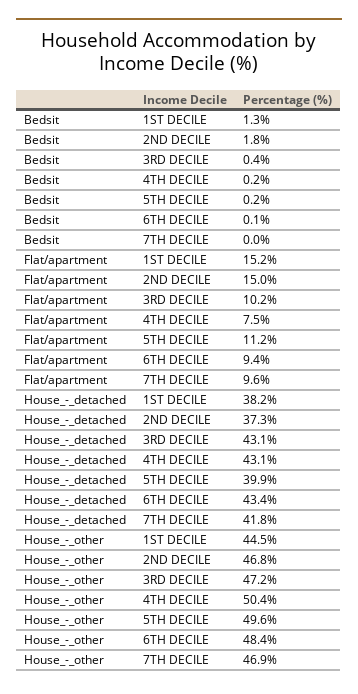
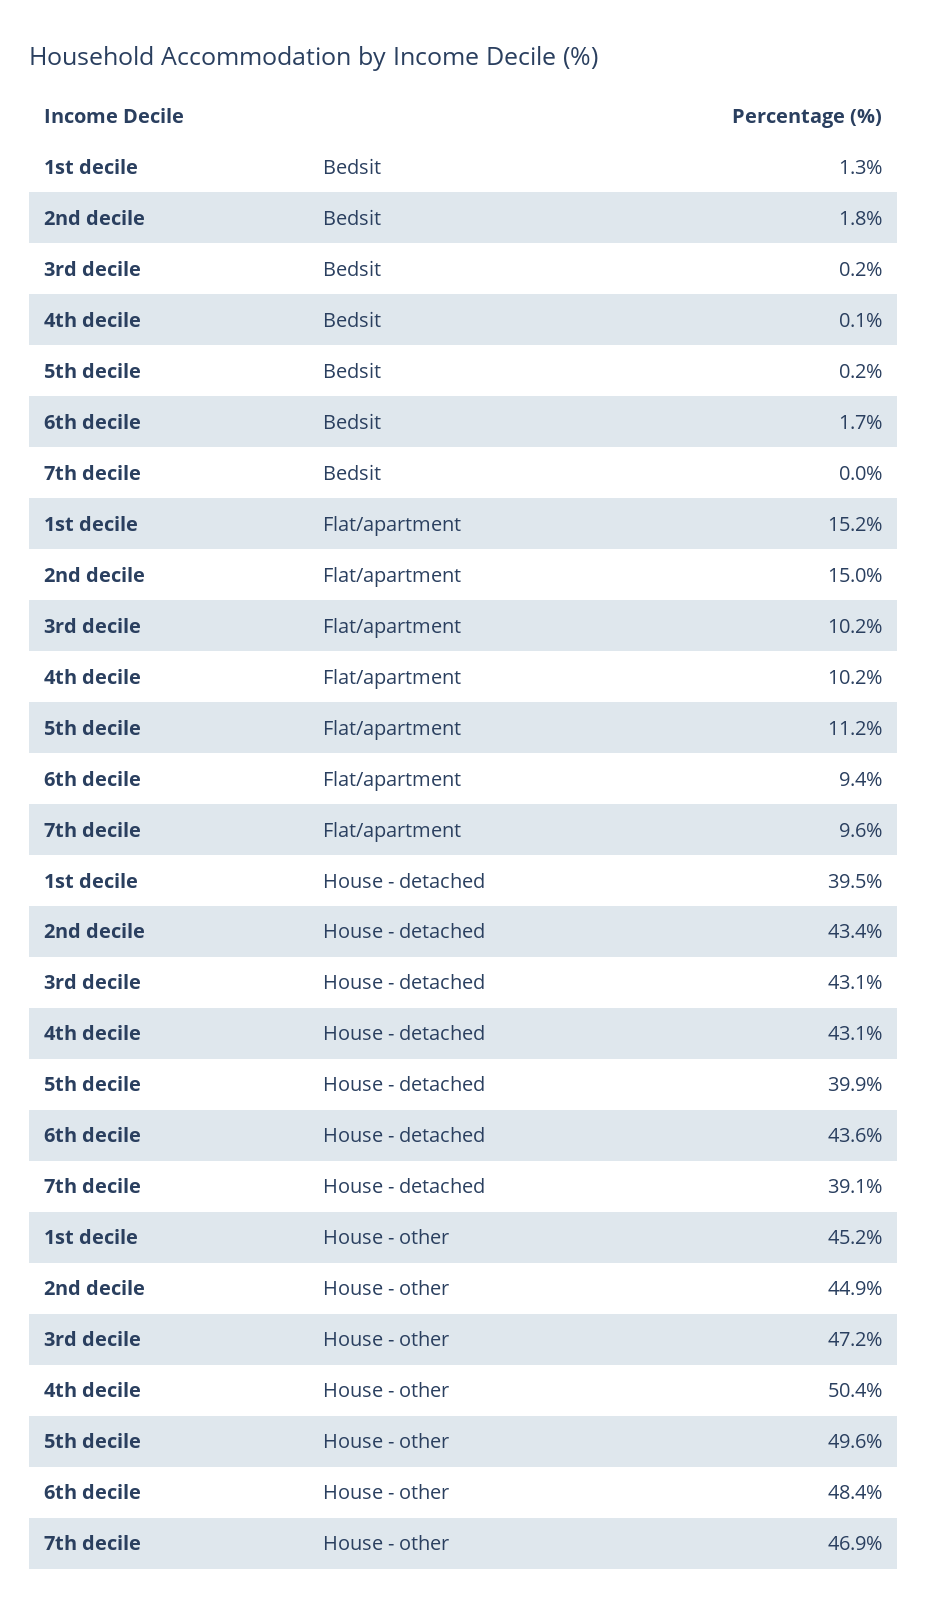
Bedsit, 3RD DECILE: 0.4 -> 0.2
Bedsit, 4TH DECILE: 0.2 -> 0.1
Bedsit, 6TH DECILE: 0.1 -> 1.7
Flat/apartment, 4TH DECILE: 7.5 -> 10.2
House_-_detached, 1ST DECILE: 38.2 -> 39.5
House_-_detached, 2ND DECILE: 37.3 -> 43.4
House_-_detached, 6TH DECILE: 43.4 -> 43.6
House_-_detached, 7TH DECILE: 41.8 -> 39.1
House_-_other, 1ST DECILE: 44.5 -> 45.2
House_-_other, 2ND DECILE: 46.8 -> 44.9

